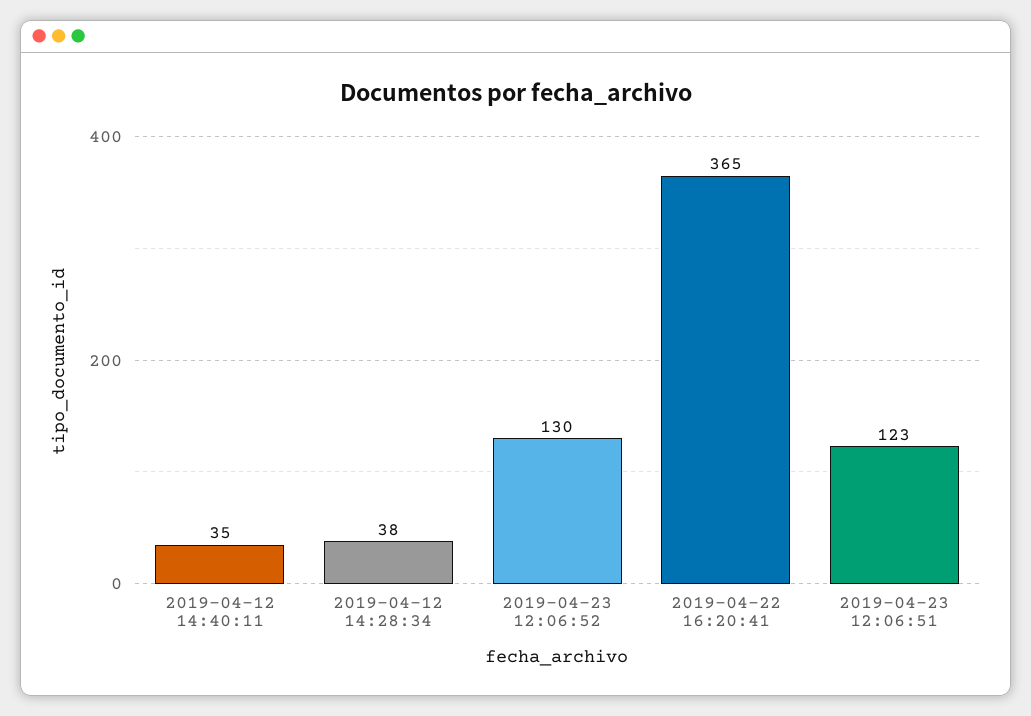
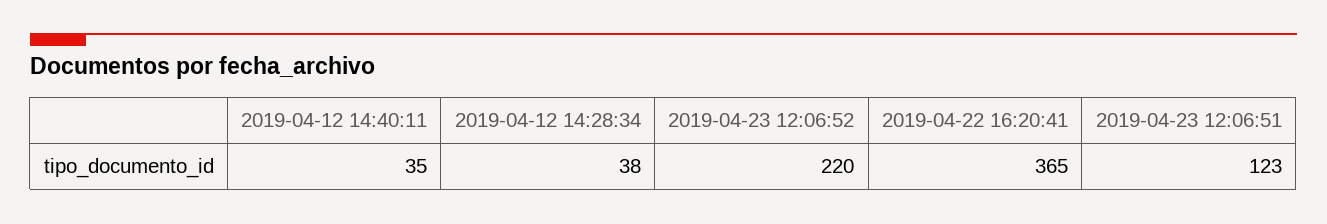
2019-04-23 12:06:52: 130 -> 220

